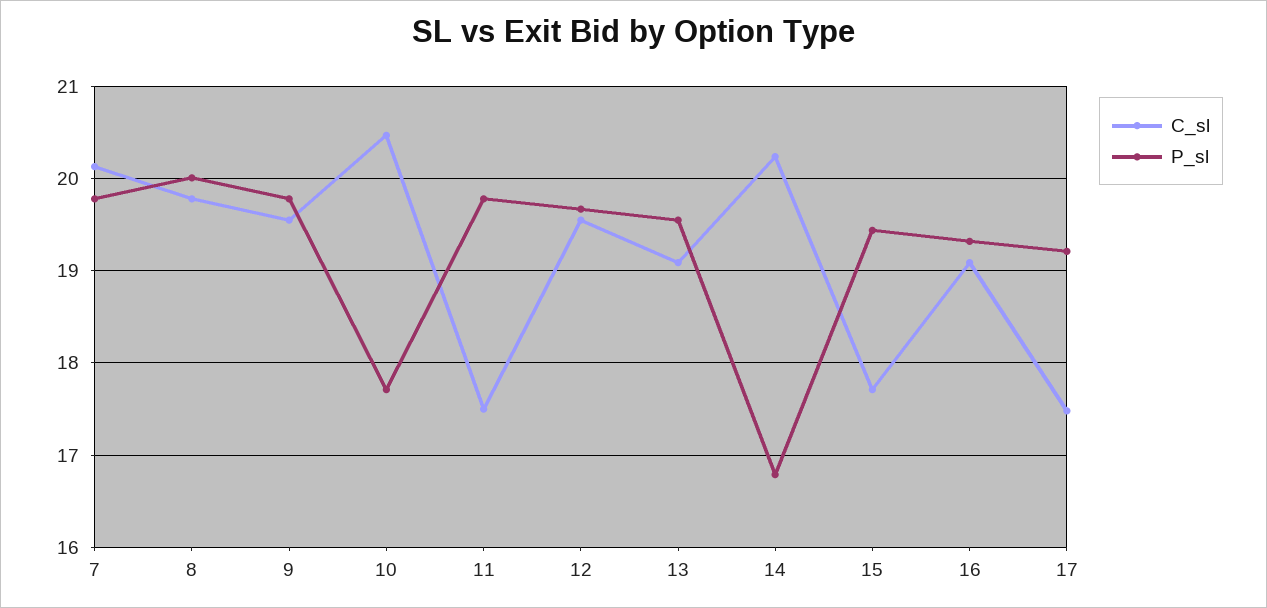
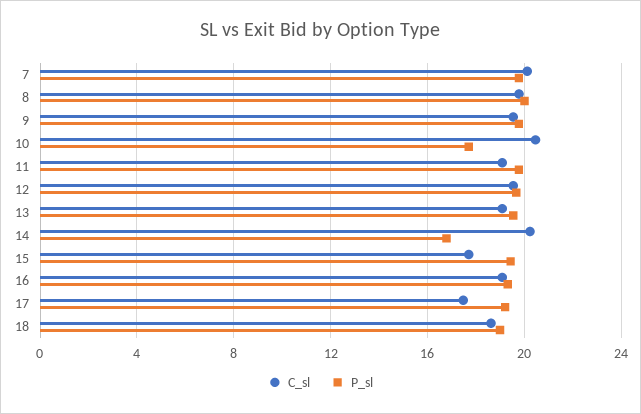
C_sl, 11: 17.5 -> 19
C_sl, 18: none -> 18.5
P_sl, 18: none -> 19

